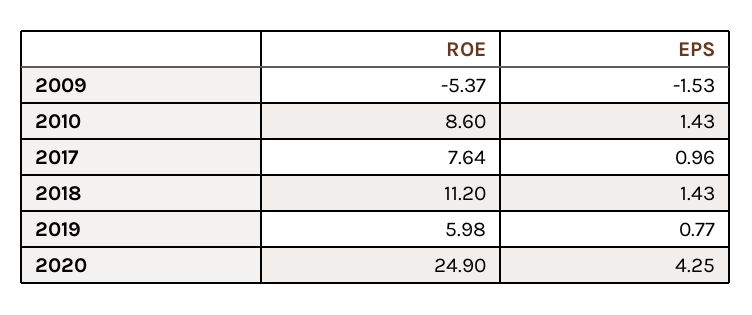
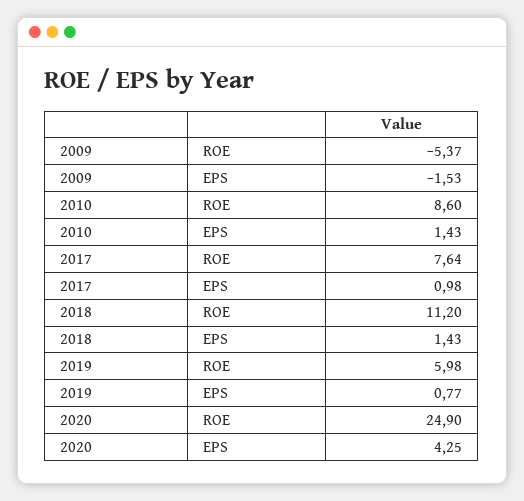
EPS, 2017: 0.96 -> 0.98

